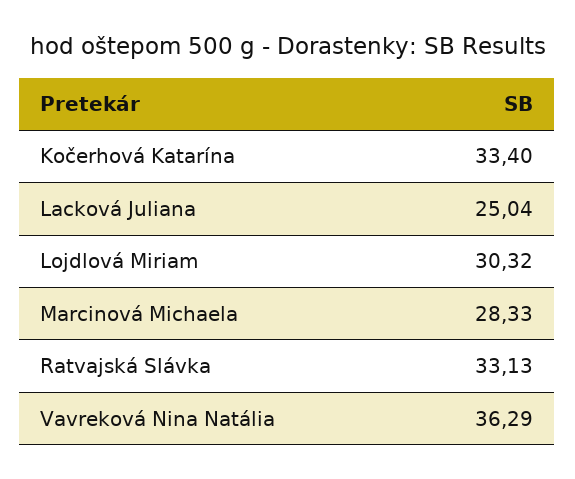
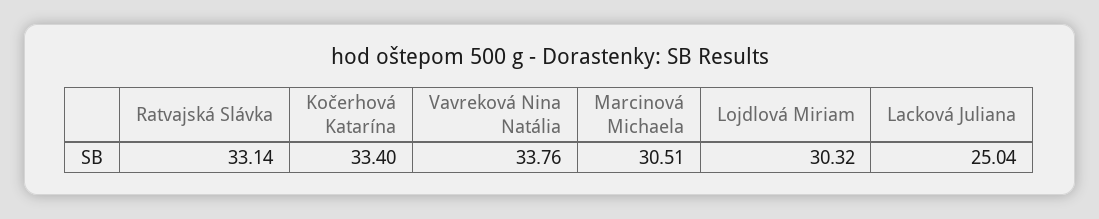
Marcinová Michaela: 28.33 -> 30.51
Ratvajská Slávka: 33.13 -> 33.14
Vavreková Nina Natália: 36.29 -> 33.76

